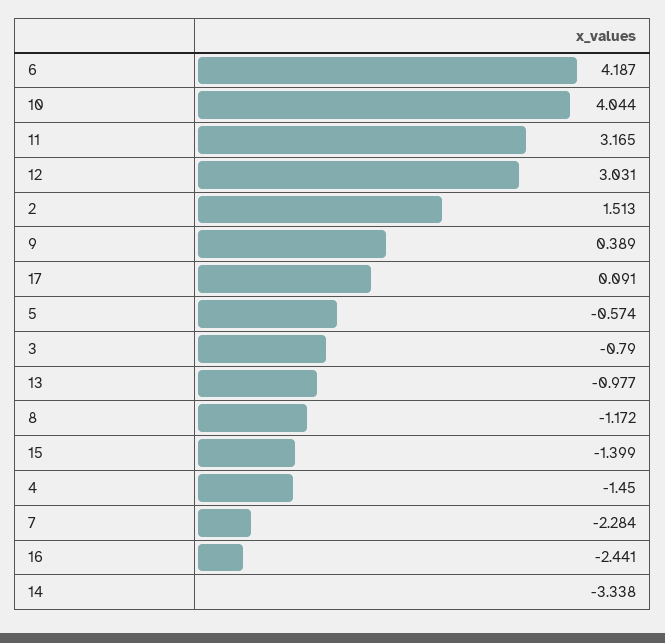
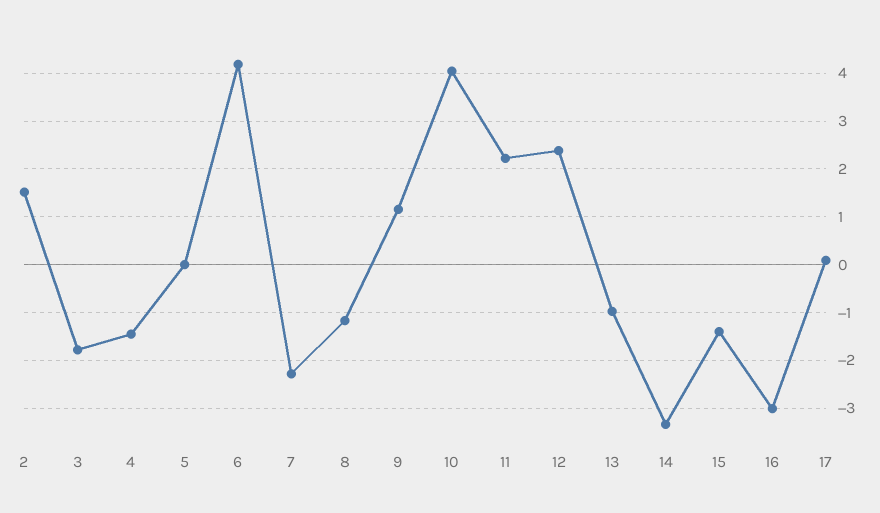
11: 3.165 -> 2.2
12: 3.031 -> 2.4
9: 0.389 -> 1.2
5: -0.574 -> 0
3: -0.79 -> -1.8
16: -2.441 -> -3

